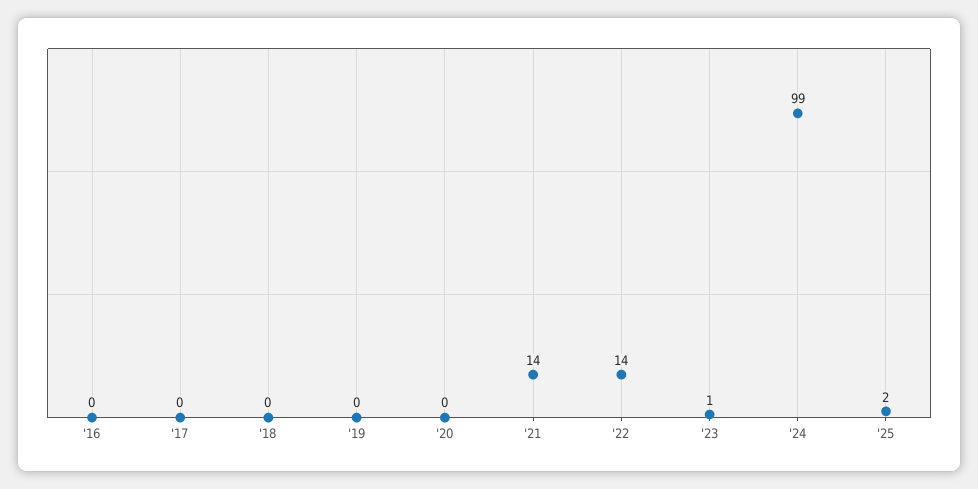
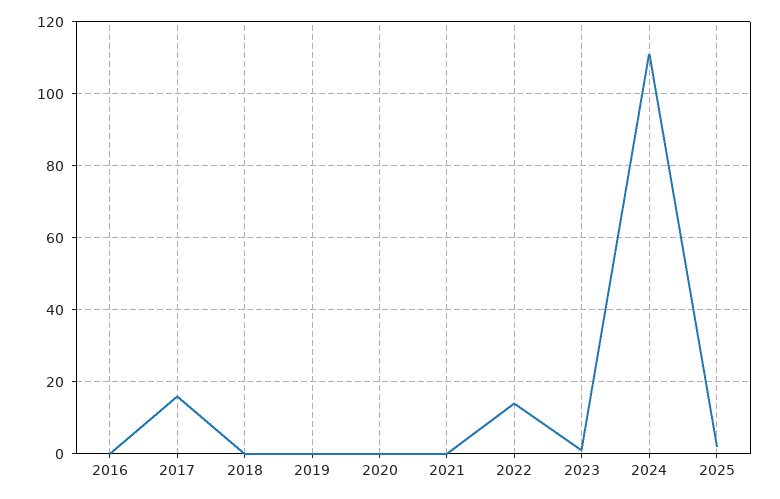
'17: 0 -> 15
'21: 14 -> 0
'24: 99 -> 110

